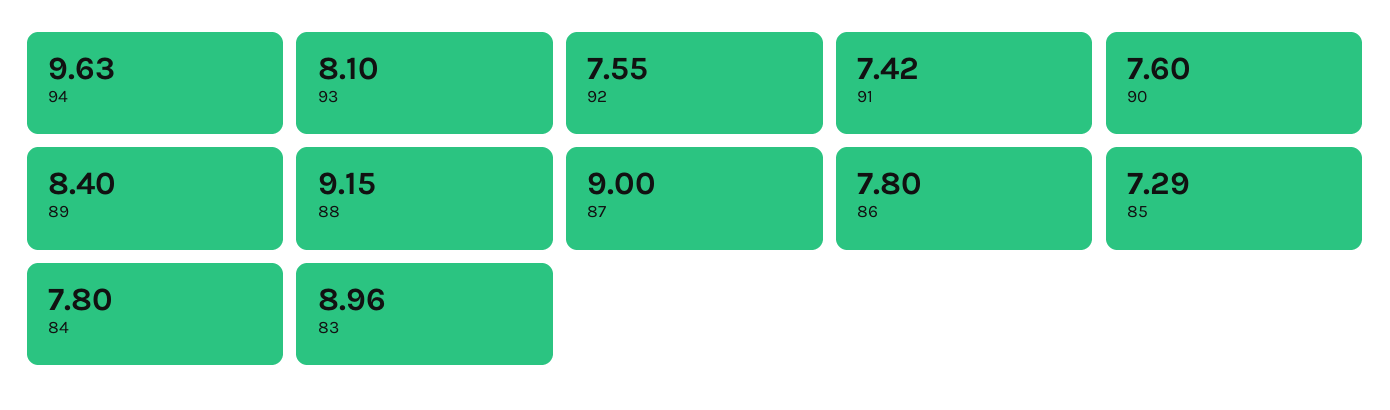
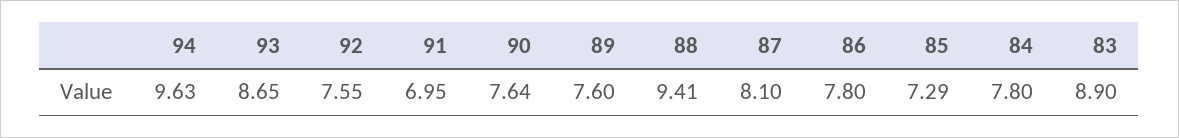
93: 8.1 -> 8.65
91: 7.42 -> 6.95
90: 7.6 -> 7.64
89: 8.4 -> 7.6
88: 9.15 -> 9.41
87: 9 -> 8.1
83: 8.96 -> 8.9

